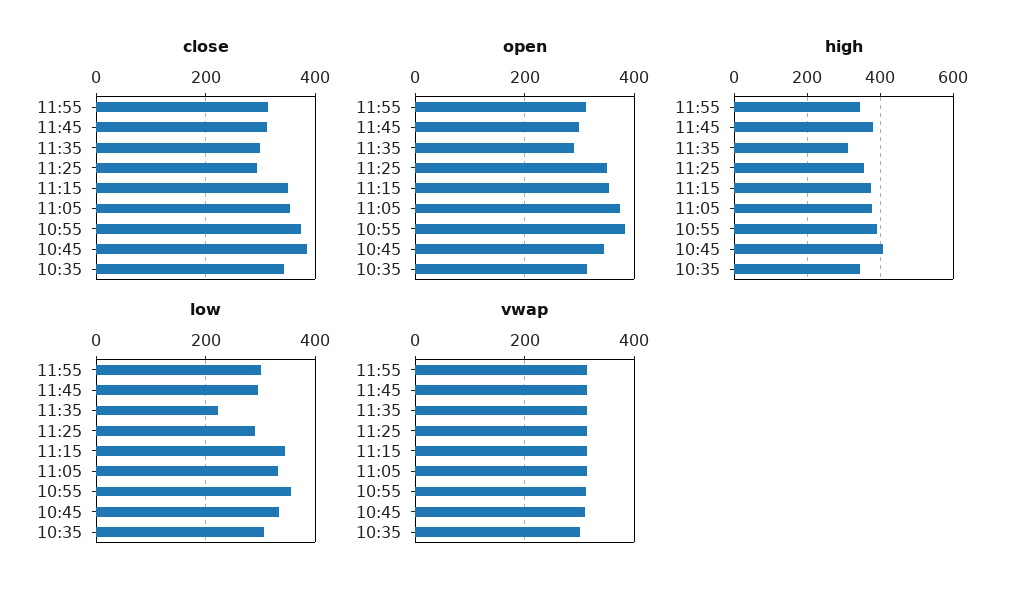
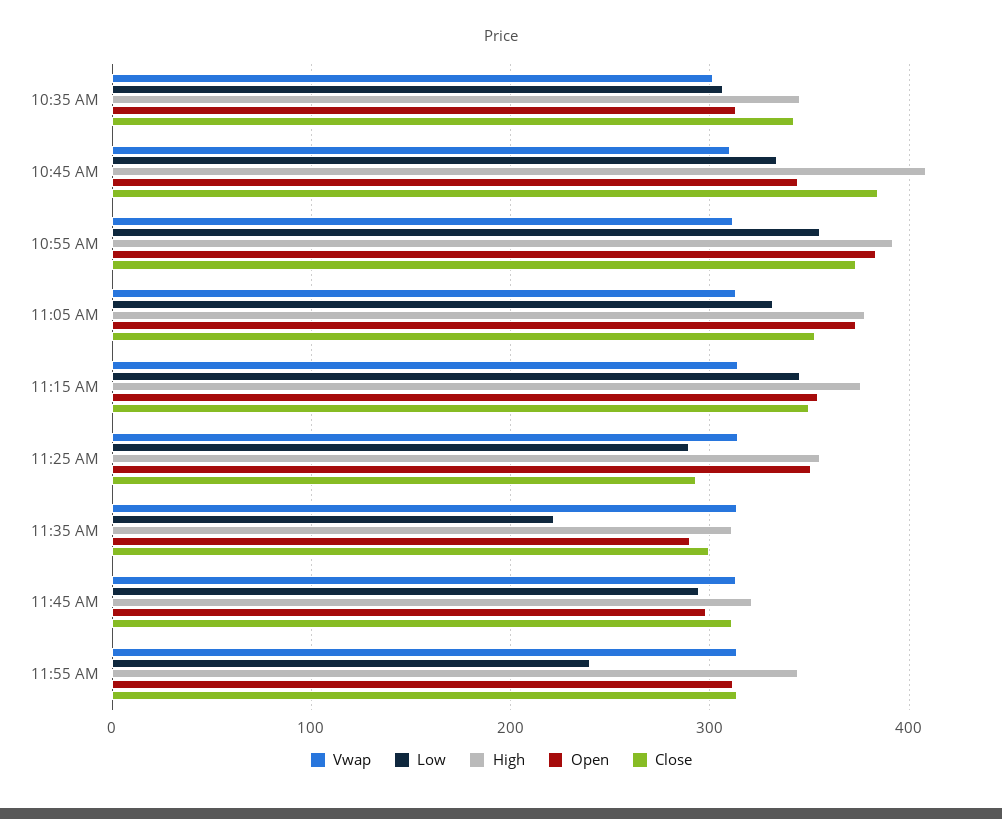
high, 11:45: 380 -> 320
low, 11:55: 300 -> 240

